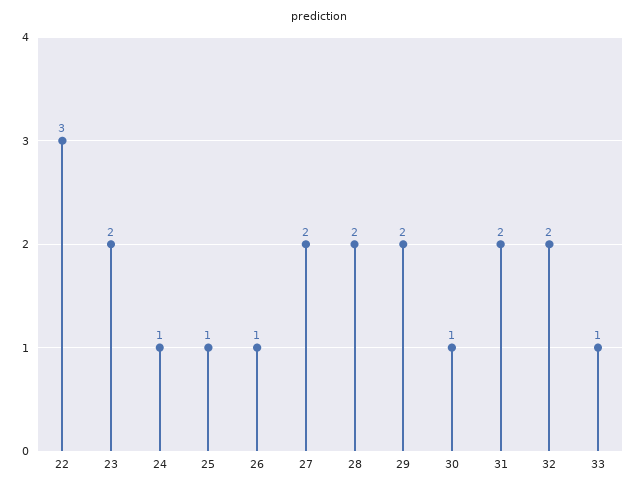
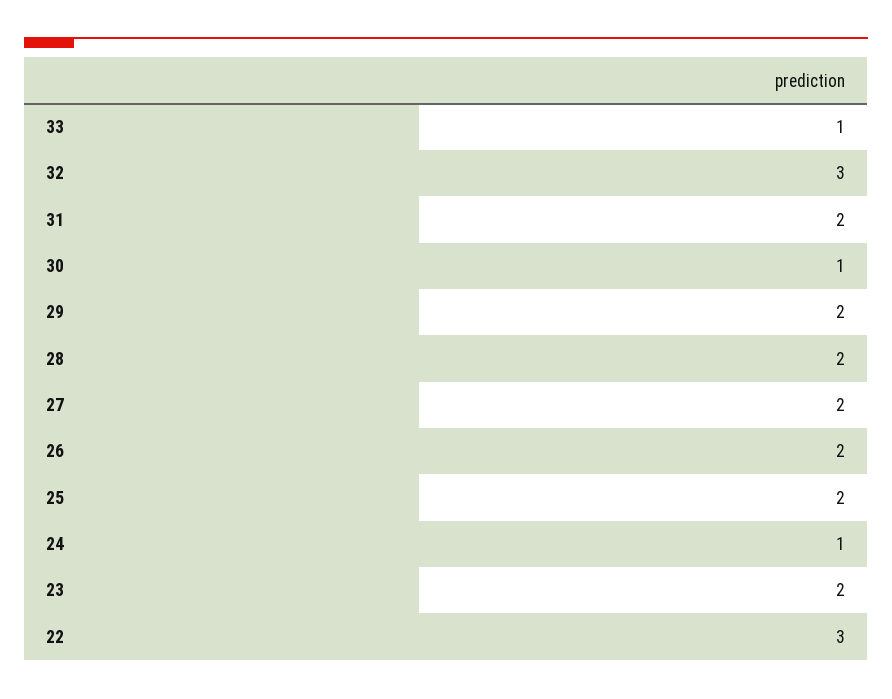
25: 1 -> 2
26: 1 -> 2
32: 2 -> 3

